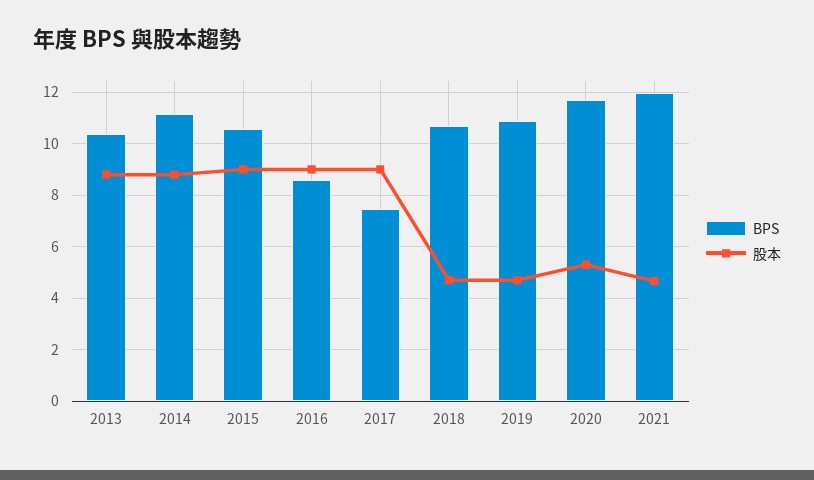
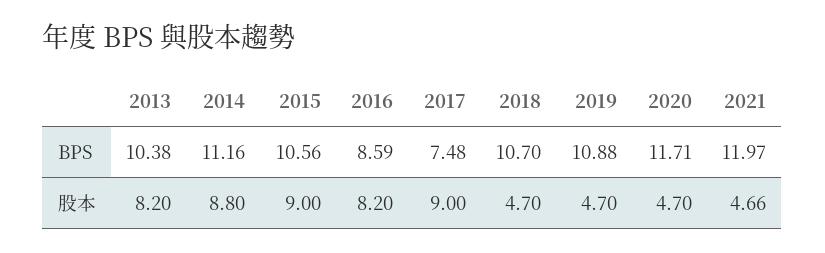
股本, 2013: 8.75 -> 8.2
股本, 2016: 9 -> 8.2
股本, 2020: 5.25 -> 4.7

